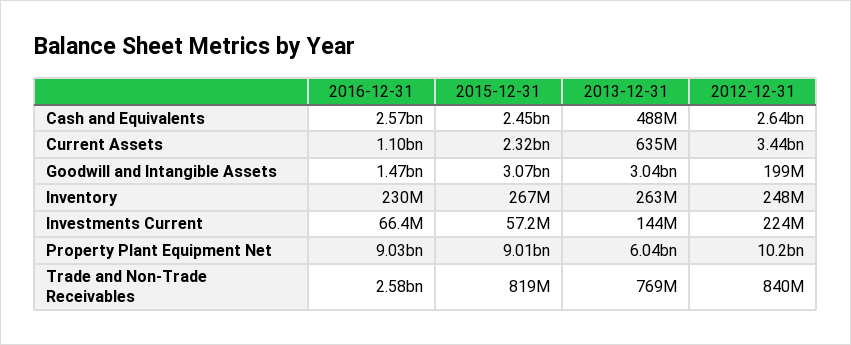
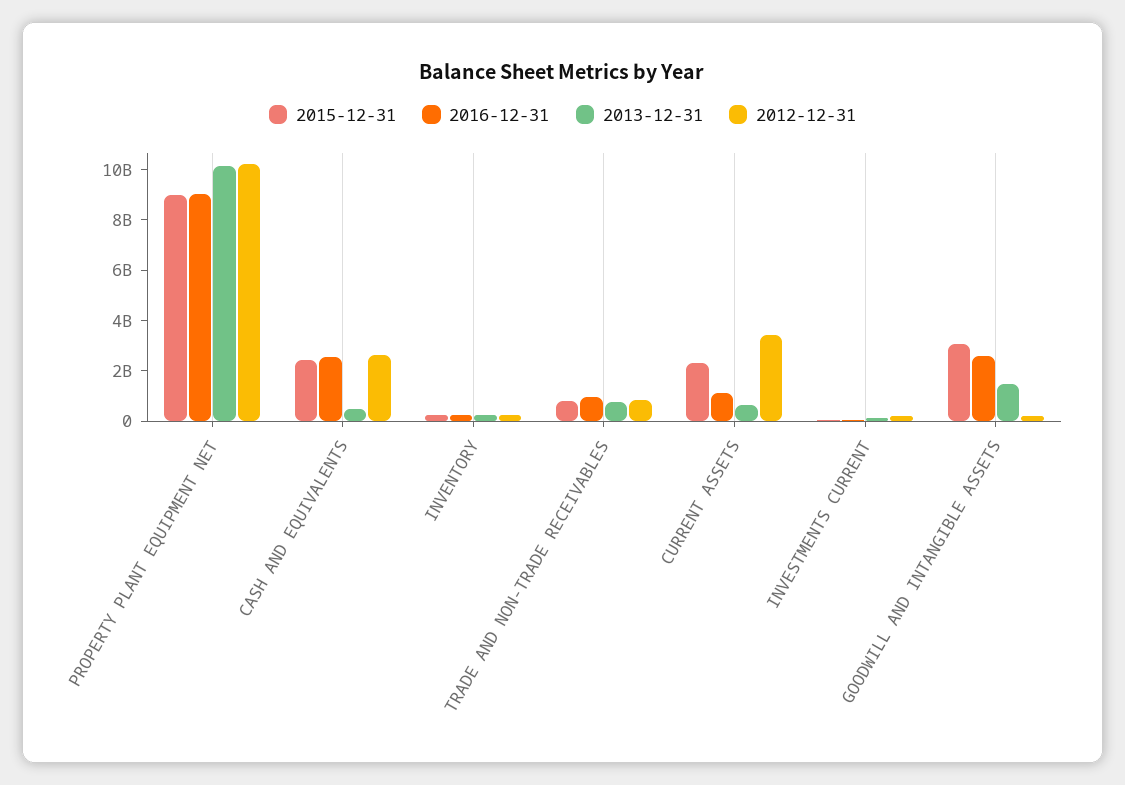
2016-12-31, Goodwill and Intangible Assets: 1470000000 -> 2500000000
2013-12-31, Goodwill and Intangible Assets: 3040000000 -> 1500000000
2013-12-31, Property Plant Equipment Net: 6040000000 -> 10000000000
2016-12-31, Trade and Non-Trade Receivables: 2580000000 -> 1000000000

